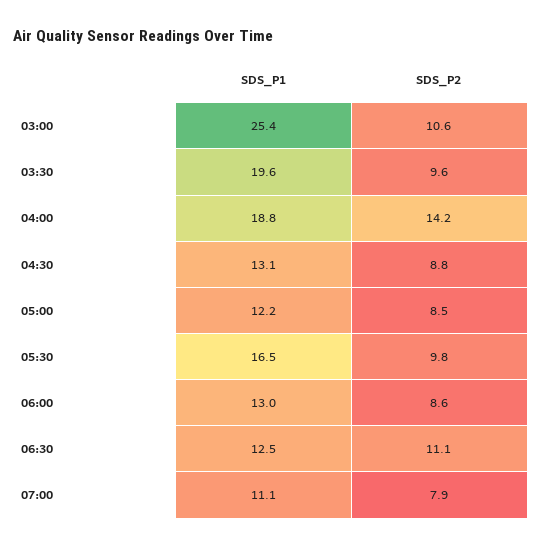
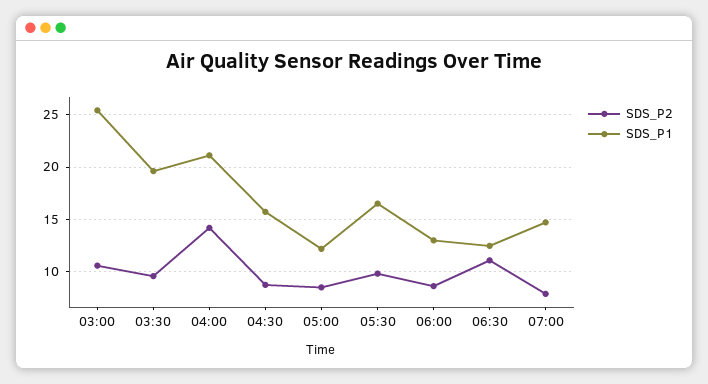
SDS_P1, 04:00: 18.8 -> 21
SDS_P1, 04:30: 13.1 -> 16
SDS_P1, 07:00: 11.1 -> 15

